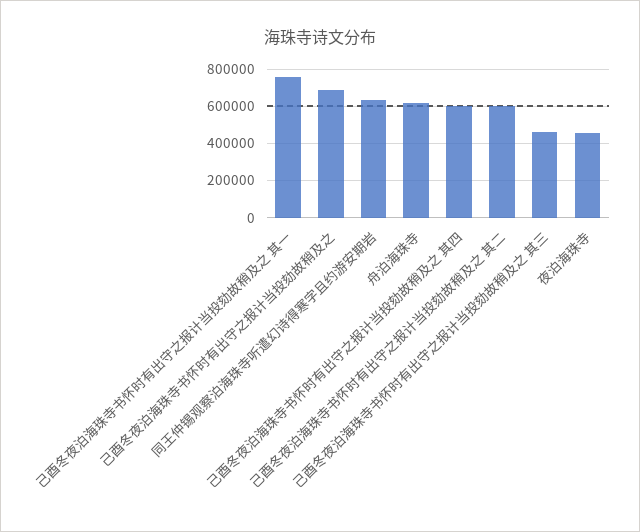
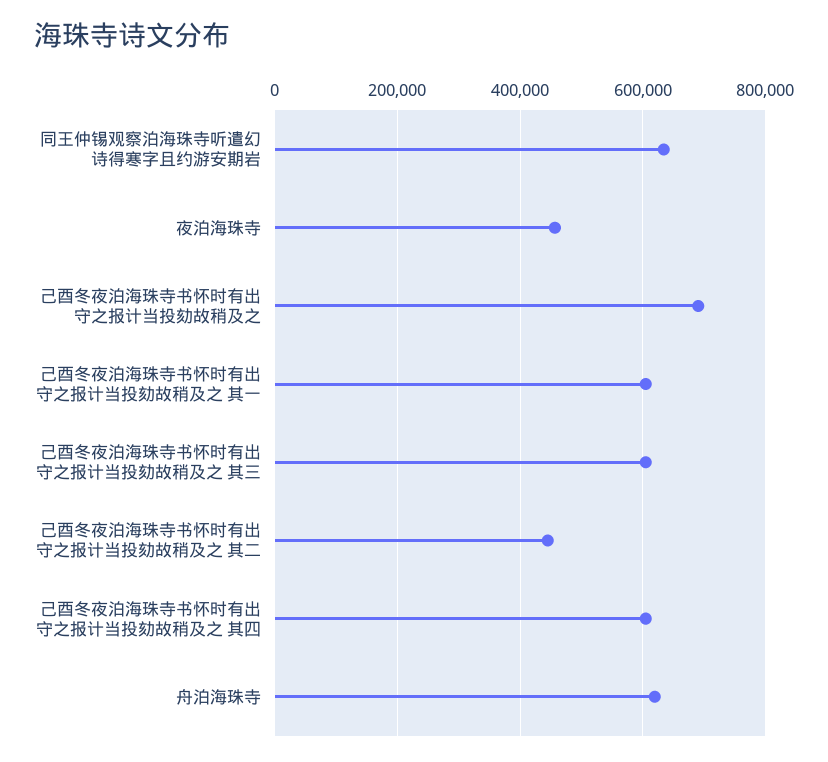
己酉冬夜泊海珠寺书怀时有出守之报计当投劾故稍及之 其一: 750000 -> 600000
己酉冬夜泊海珠寺书怀时有出守之报计当投劾故稍及之 其二: 600000 -> 440000
己酉冬夜泊海珠寺书怀时有出守之报计当投劾故稍及之 其三: 450000 -> 600000

